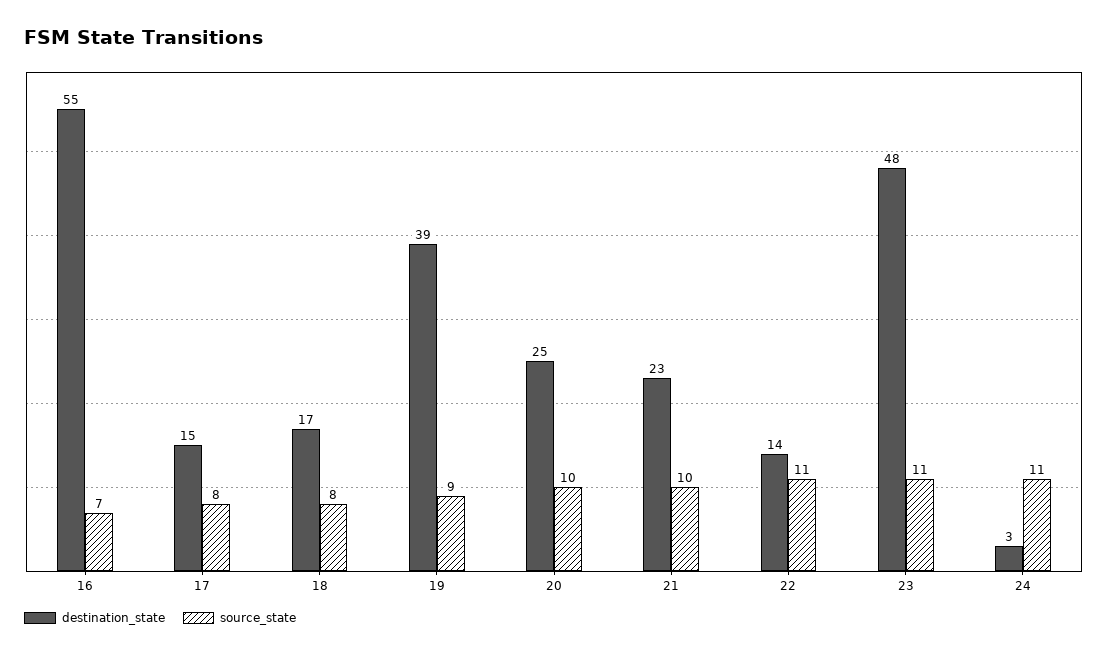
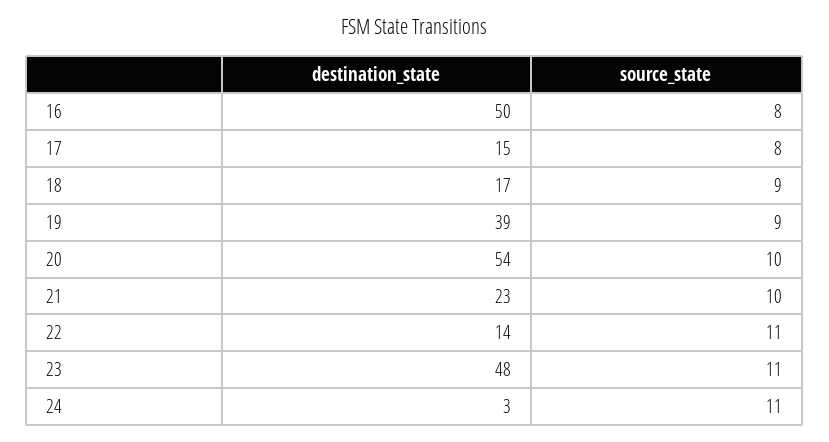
destination_state, 16: 55 -> 50
source_state, 16: 7 -> 8
source_state, 18: 8 -> 9
destination_state, 20: 25 -> 54

